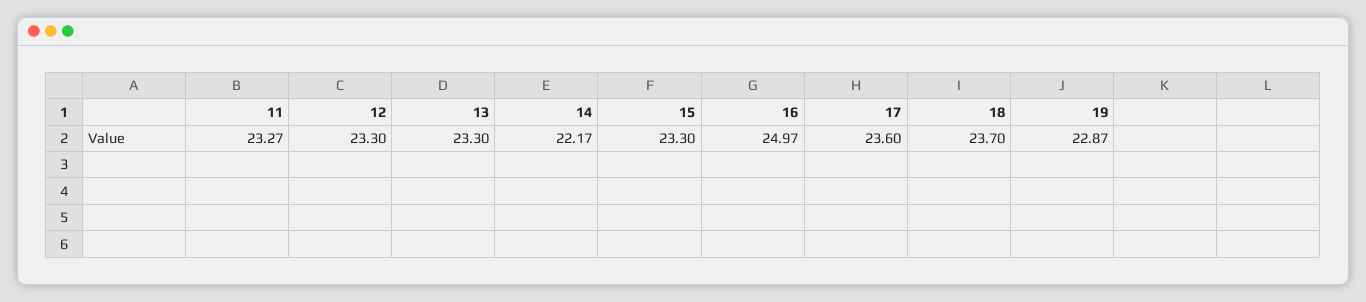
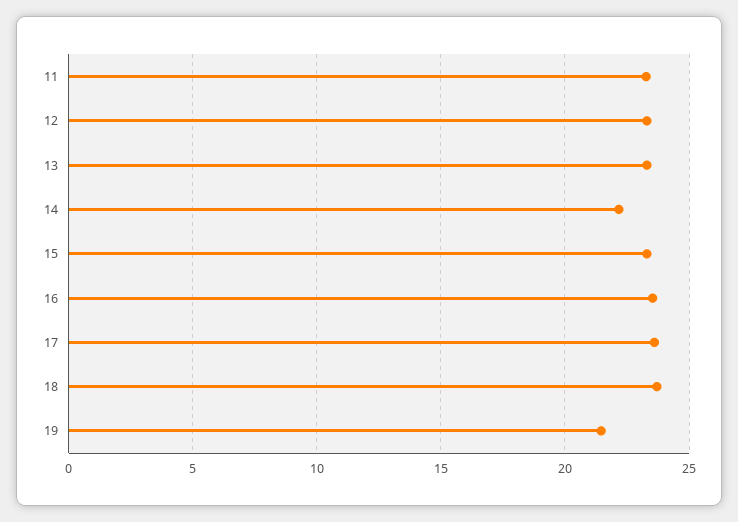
16: 24.97 -> 23.5
19: 22.87 -> 21.5

